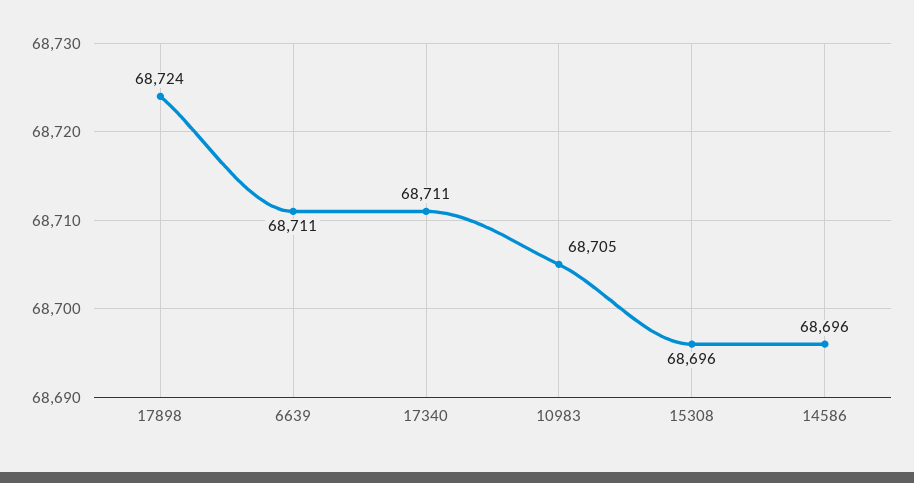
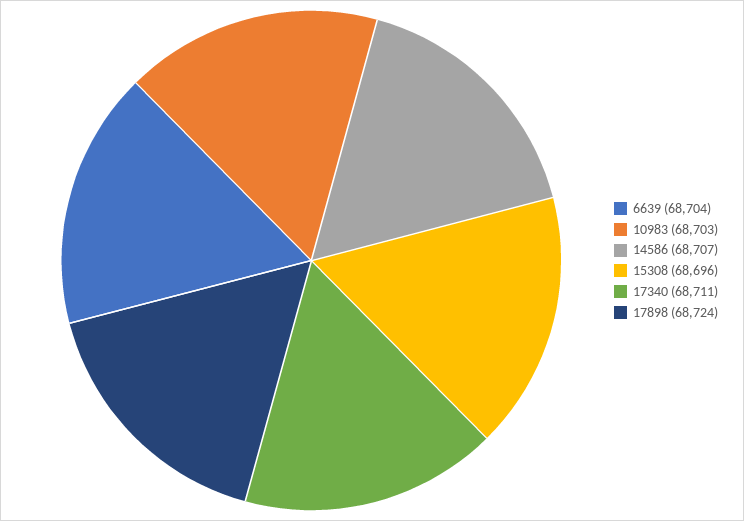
6639: 68711 -> 68704
10983: 68705 -> 68703
14586: 68696 -> 68707

